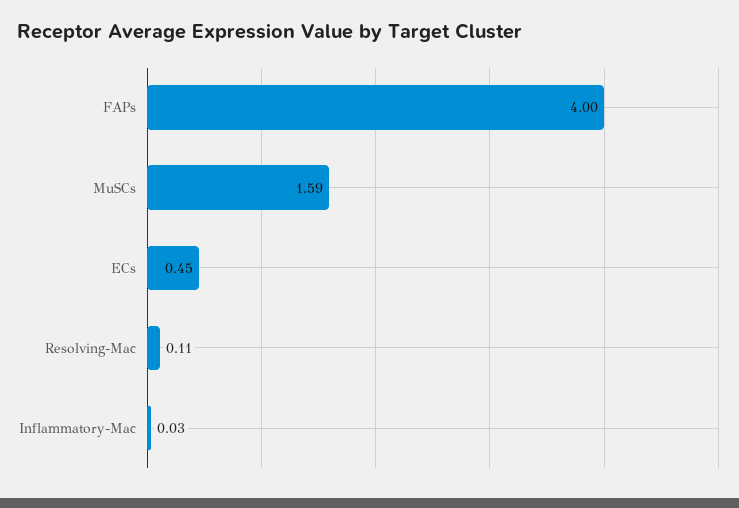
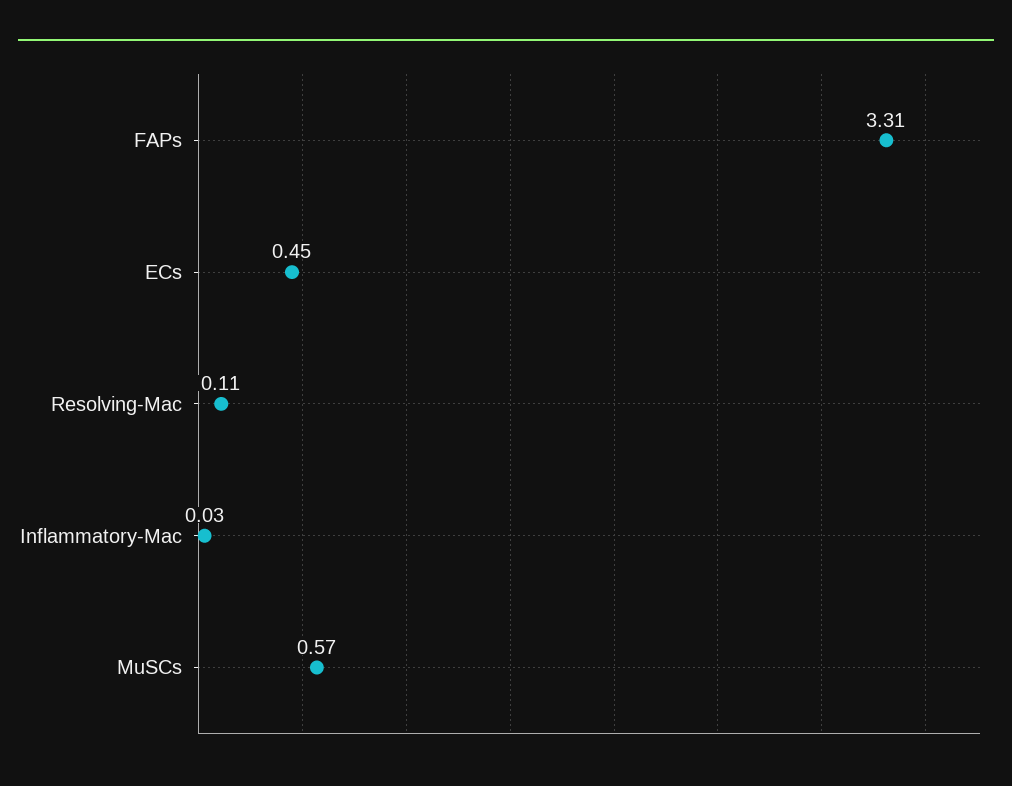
FAPs: 4 -> 3.31
MuSCs: 1.59 -> 0.57

